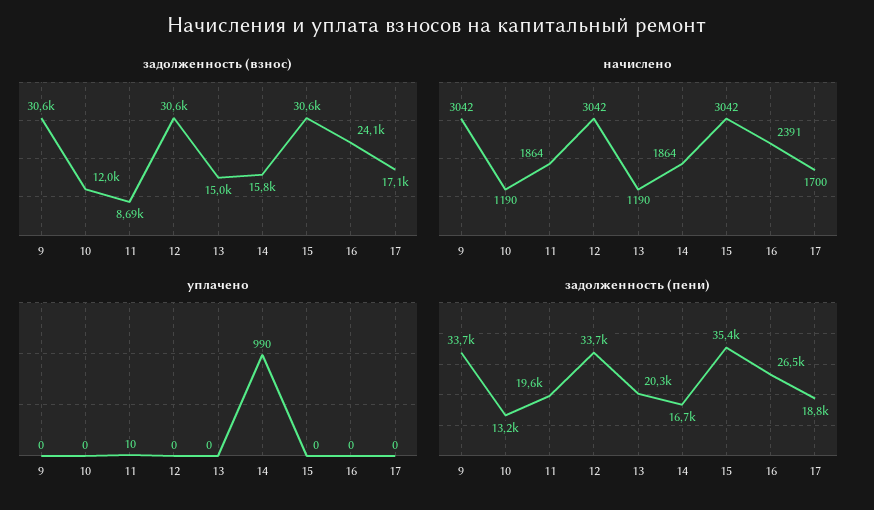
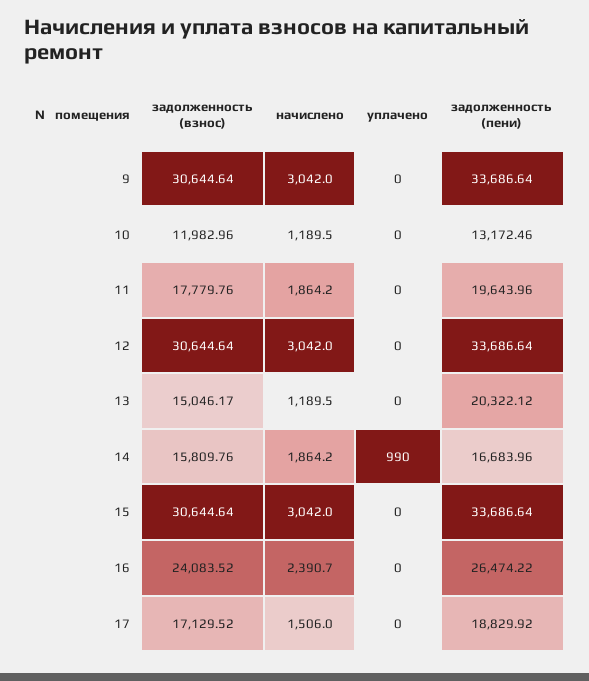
задолженность (взнос), 11: 8690 -> 17779.76
начислено, 17: 1700 -> 1506
уплачено, 11: 10 -> 0
задолженность (пени), 15: 35400 -> 33686.64

